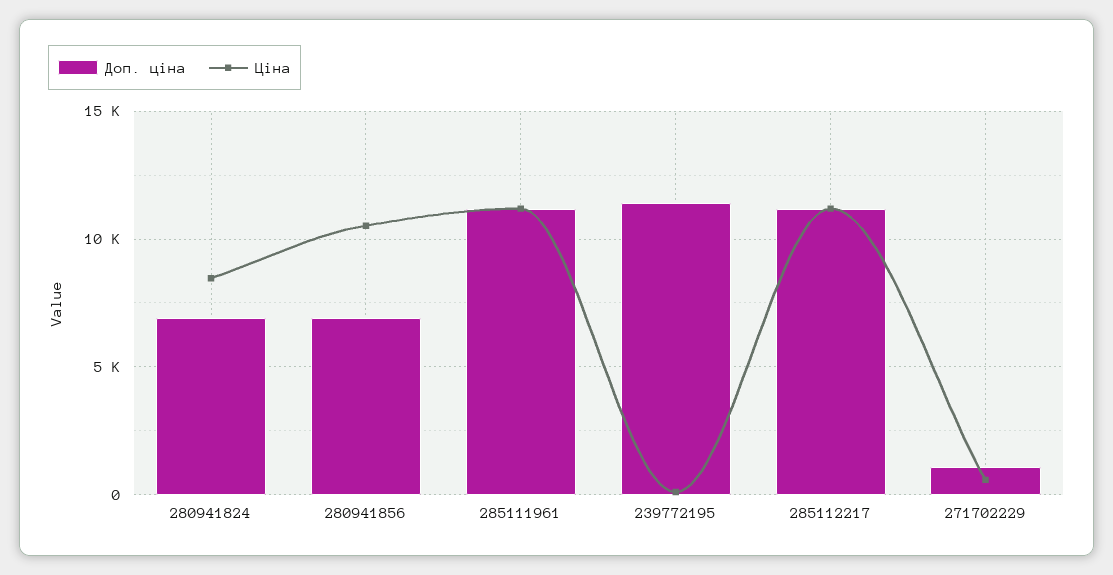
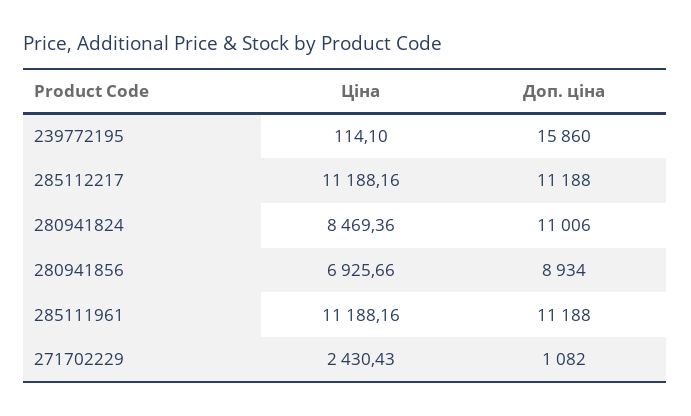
Доп. ціна, 280941824: 7000 -> 11006
Доп. ціна, 280941856: 7000 -> 8934
Ціна, 280941856: 10500 -> 6925.66
Доп. ціна, 239772195: 11500 -> 15860
Ціна, 271702229: 500 -> 2430.43

